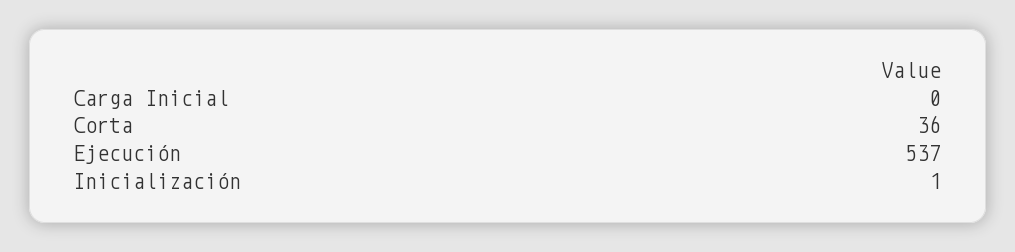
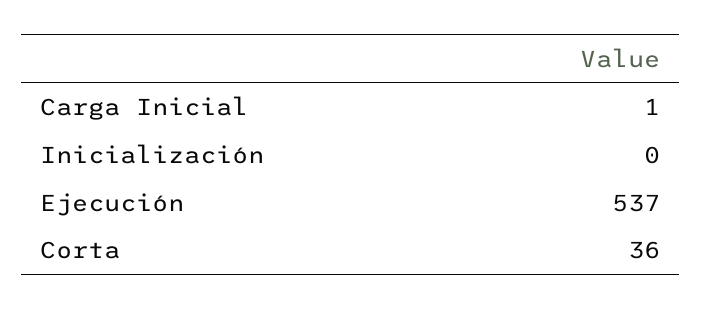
Carga Inicial: 0 -> 1
Inicialización: 1 -> 0

